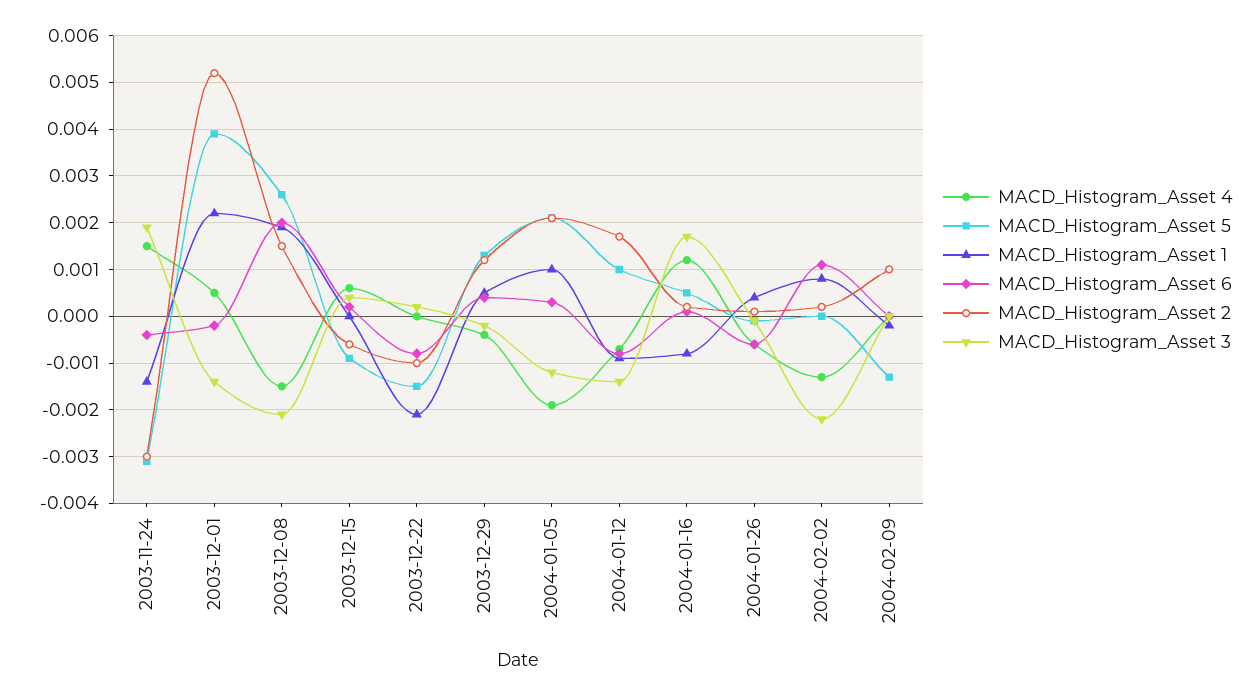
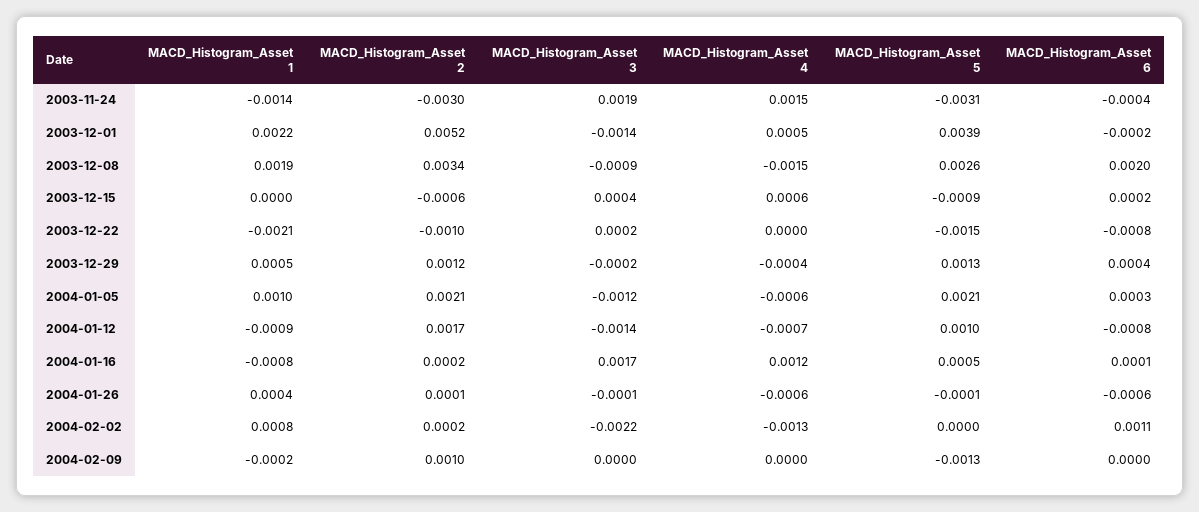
MACD_Histogram_Asset 2, 2003-12-08: 0.0015 -> 0.0034
MACD_Histogram_Asset 3, 2003-12-08: -0.002 -> -0.0009
MACD_Histogram_Asset 4, 2004-01-05: -0.002 -> -0.0006

